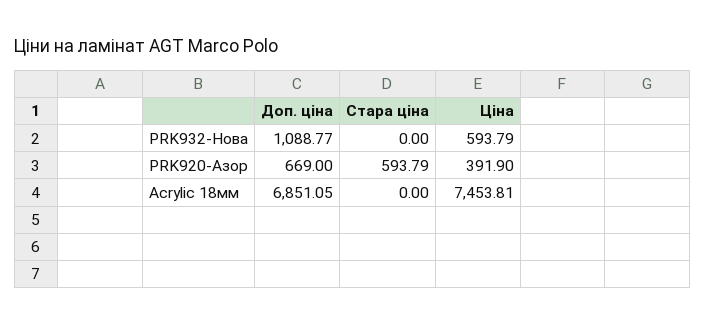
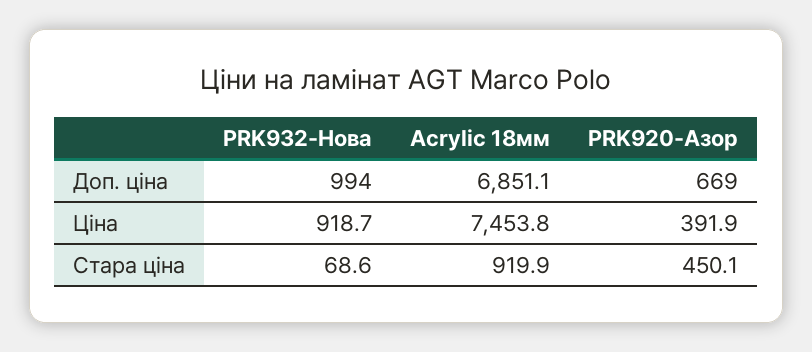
Доп. ціна, PRK932-Нова: 1088.77 -> 994
Стара ціна, PRK932-Нова: 0 -> 68.6
Ціна, PRK932-Нова: 593.79 -> 918.7
Стара ціна, PRK920-Азор: 593.79 -> 450.1
Стара ціна, Acrylic 18мм: 0 -> 919.9

